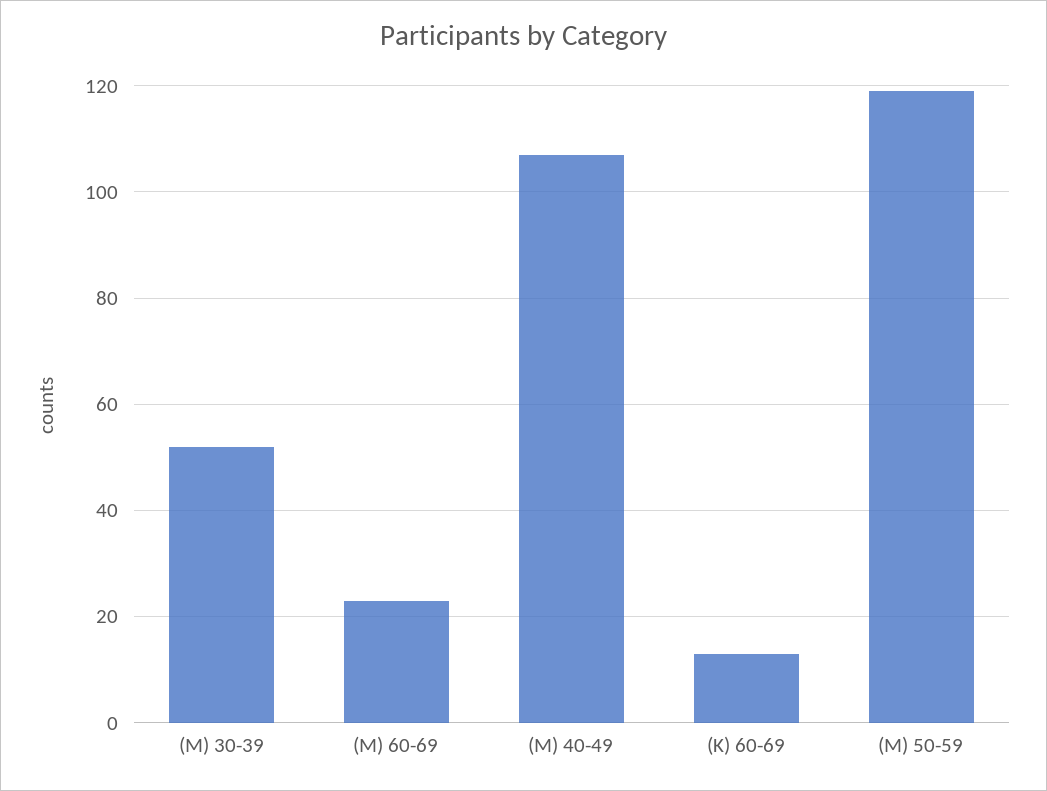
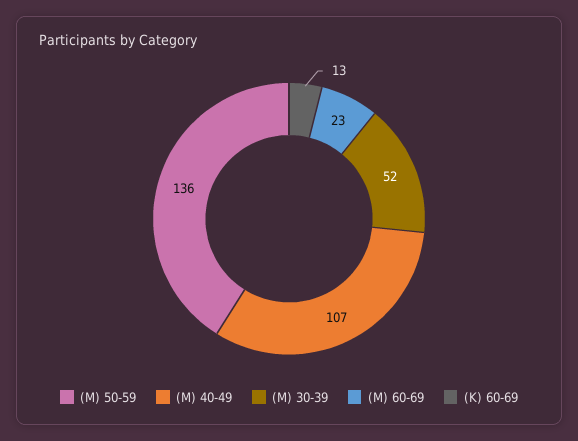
(M) 50-59: 120 -> 136

